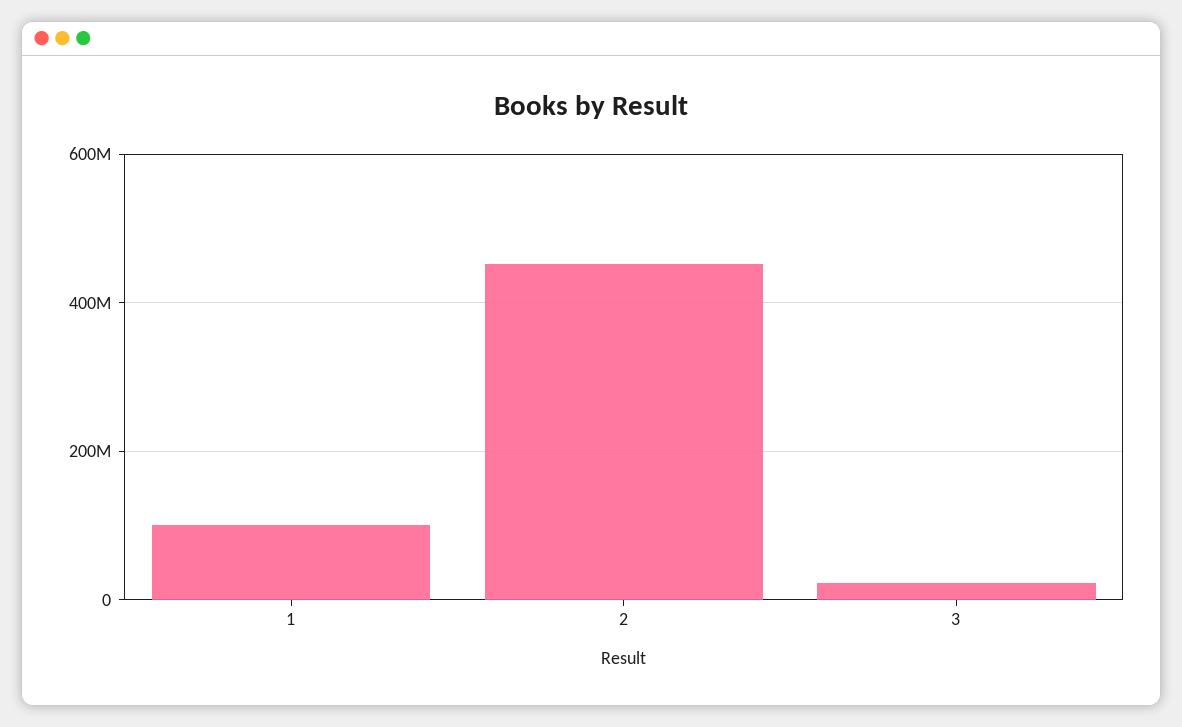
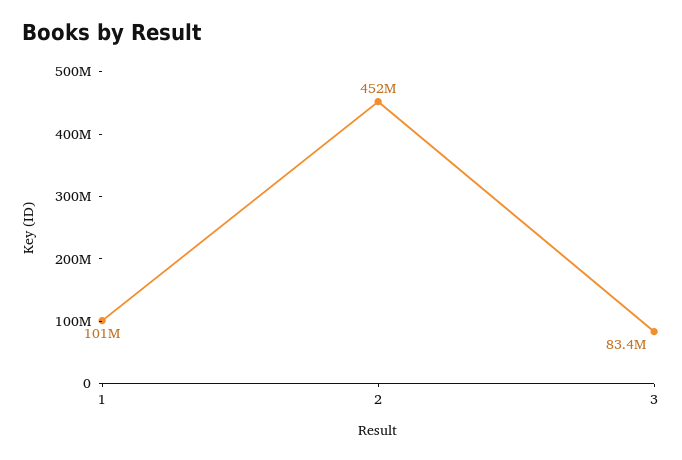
3: 20000000 -> 83400000

